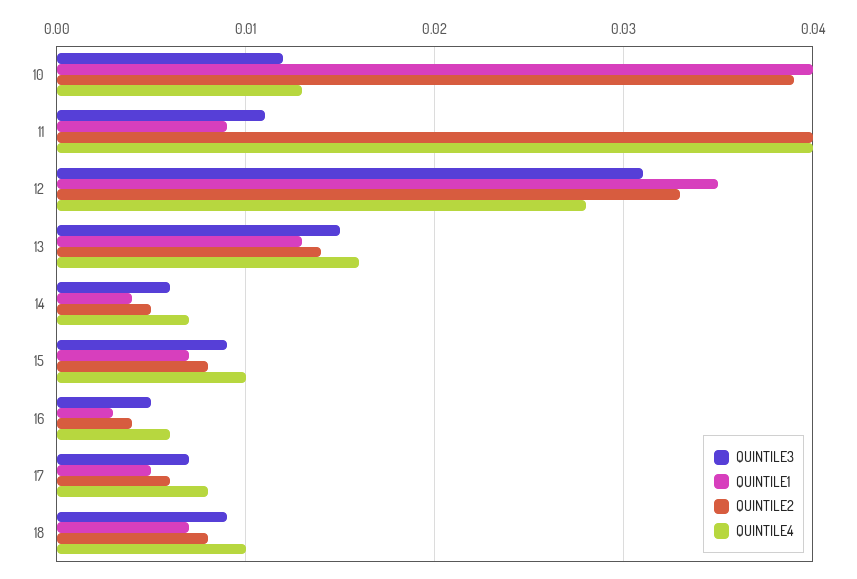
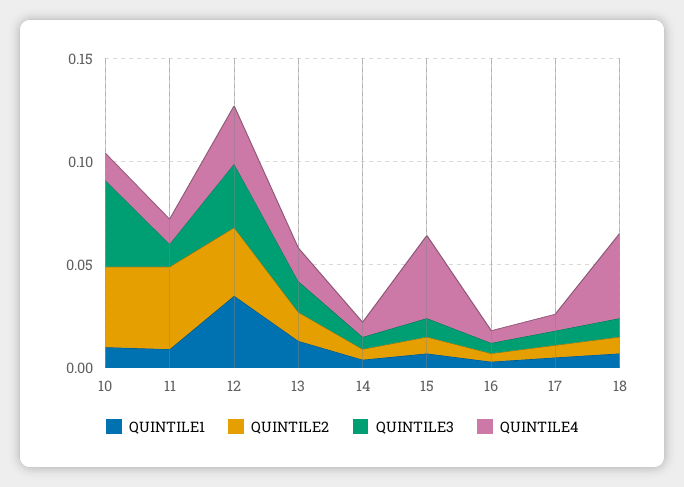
QUINTILE3, 10: 0.012 -> 0.04
QUINTILE1, 10: 0.04 -> 0.01
QUINTILE4, 11: 0.04 -> 0.01
QUINTILE4, 15: 0.01 -> 0.04
QUINTILE4, 18: 0.01 -> 0.04

